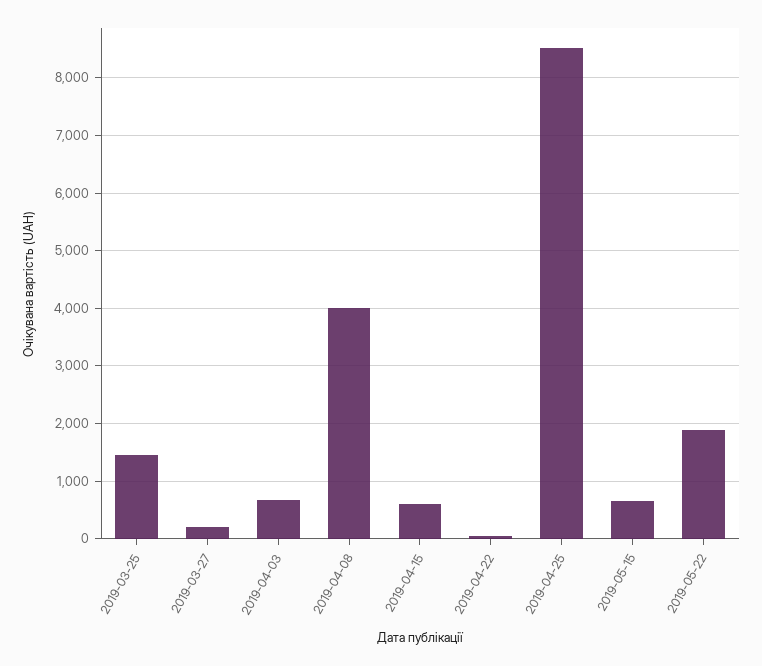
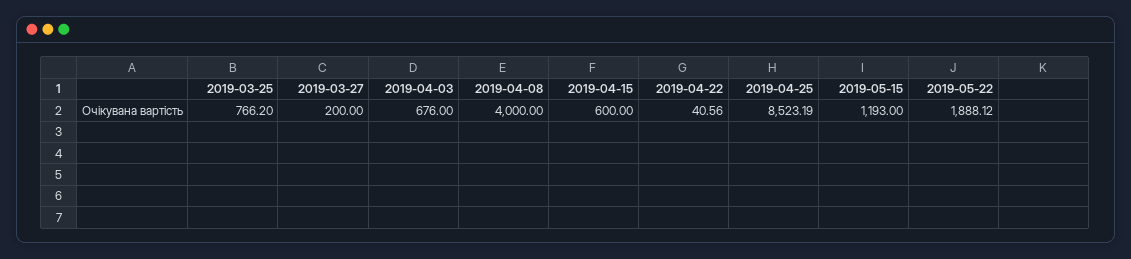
2019-03-25: 1400 -> 766.2
2019-05-15: 600 -> 1193

